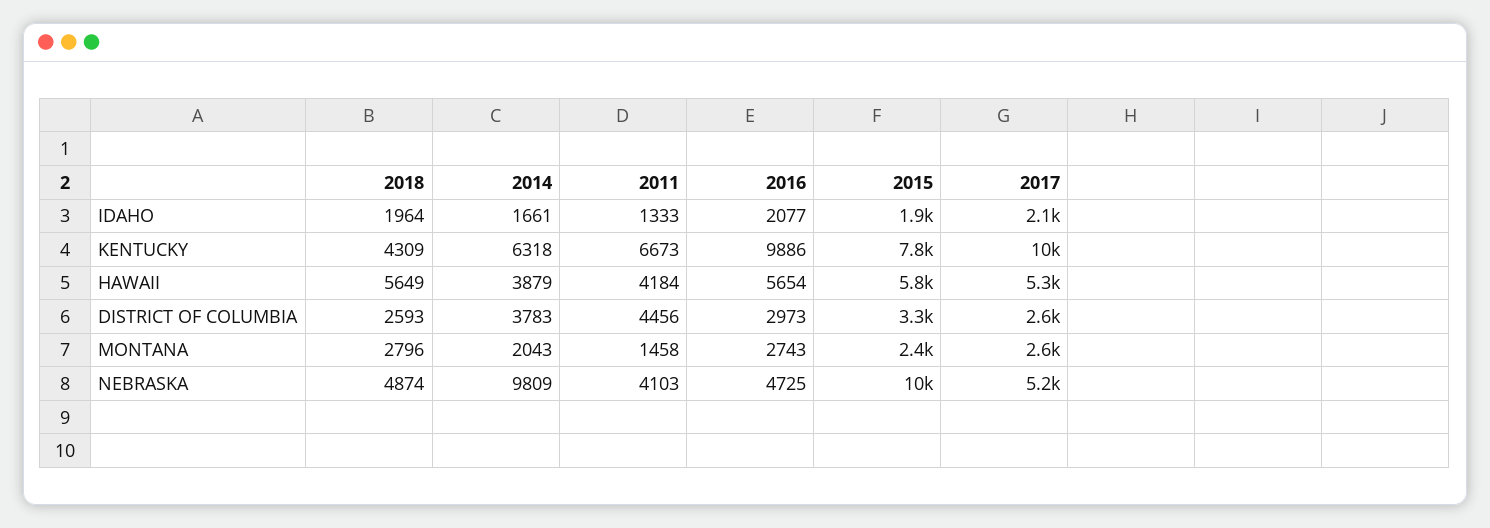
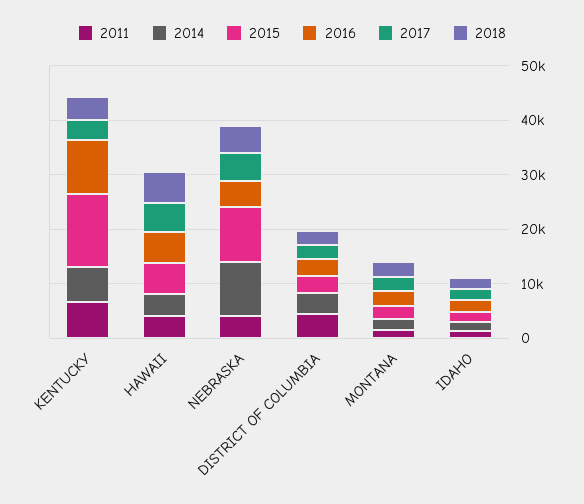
2015, KENTUCKY: 7800 -> 14000
2017, KENTUCKY: 10000 -> 4000

